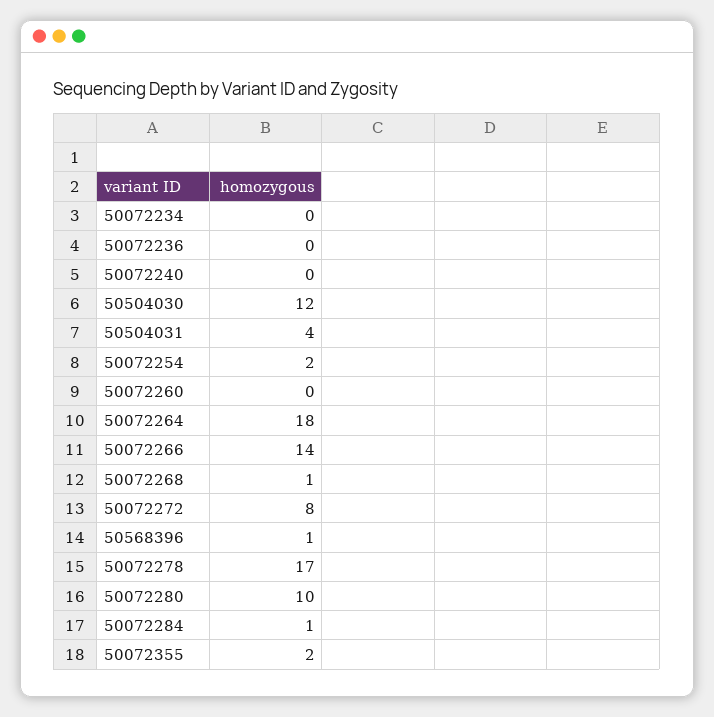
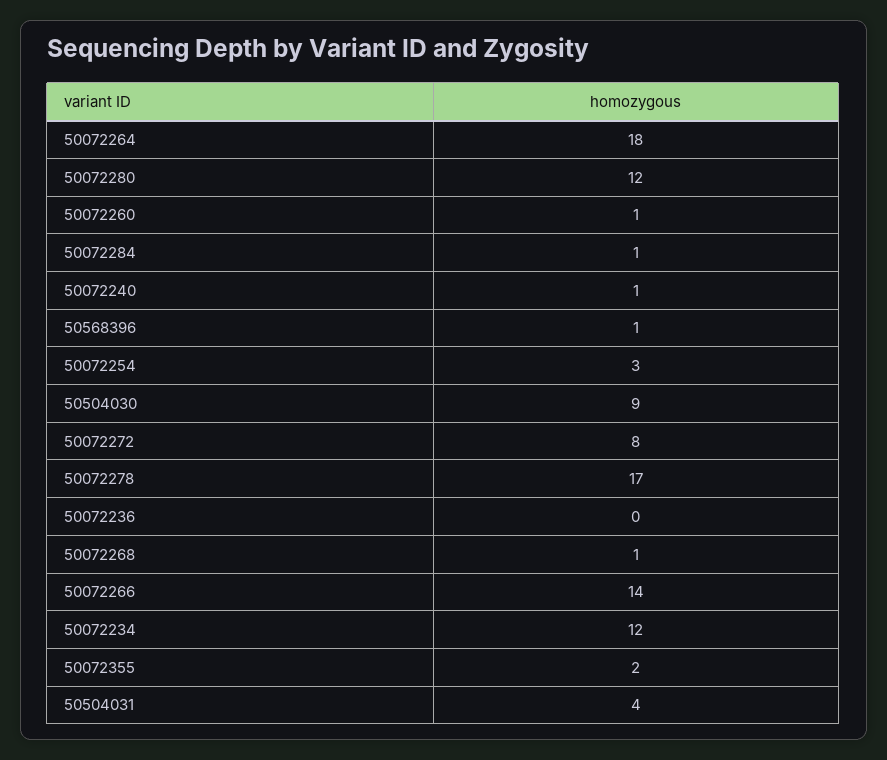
50072234: 0 -> 12
50072240: 0 -> 1
50504030: 12 -> 9
50072254: 2 -> 3
50072260: 0 -> 1
50072280: 10 -> 12

